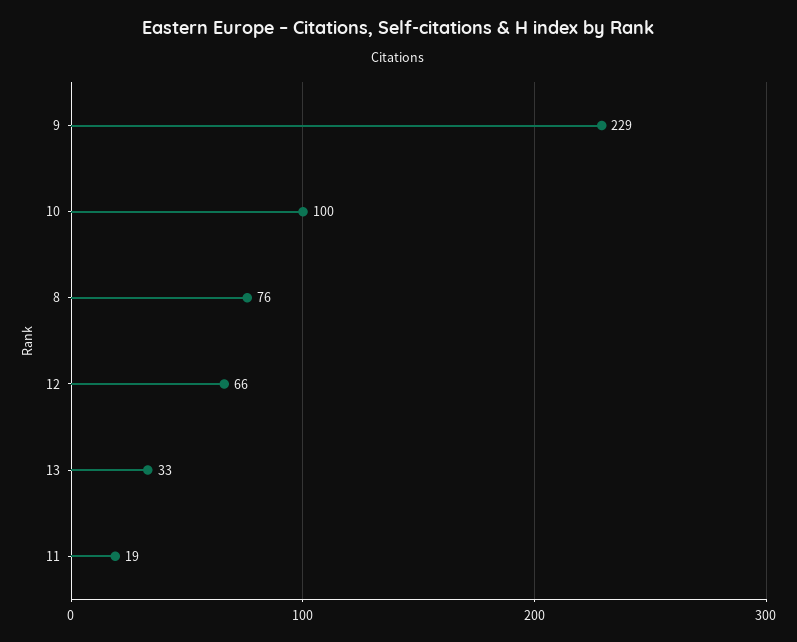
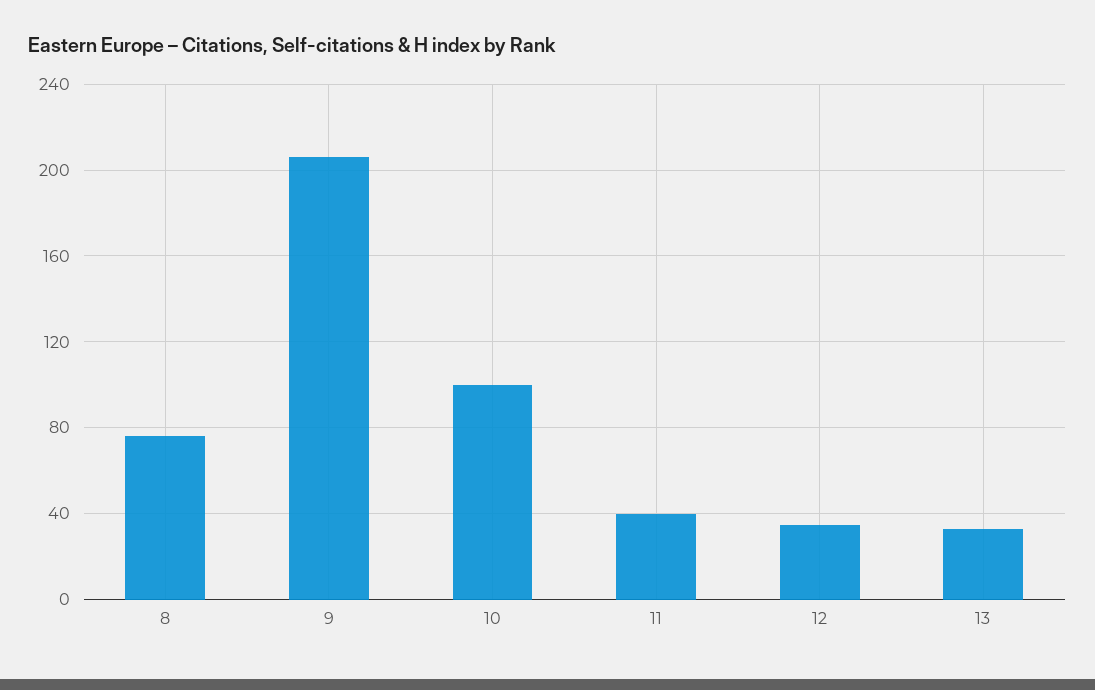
9: 229 -> 205
12: 66 -> 35
11: 19 -> 40

